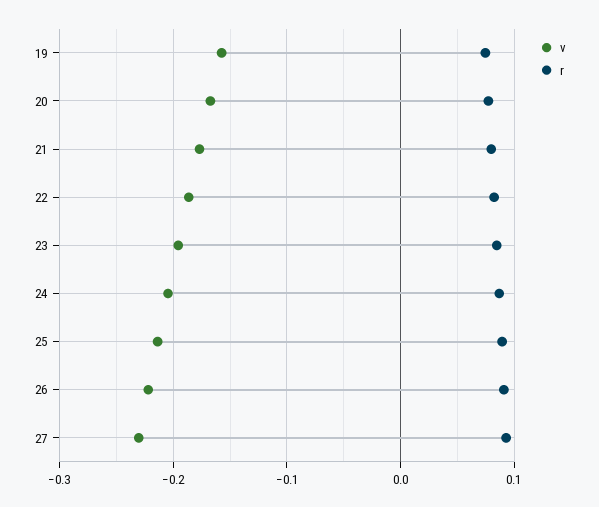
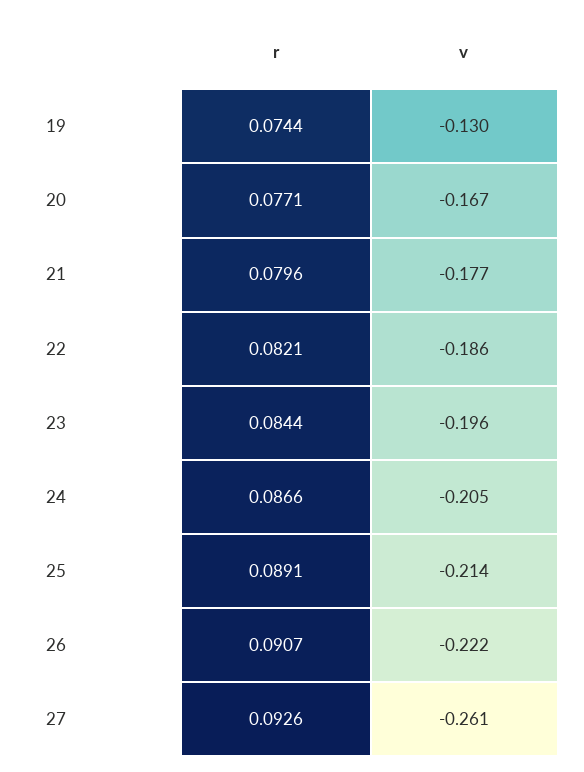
v, 19: -0.16 -> -0.13
v, 27: -0.23 -> -0.261

